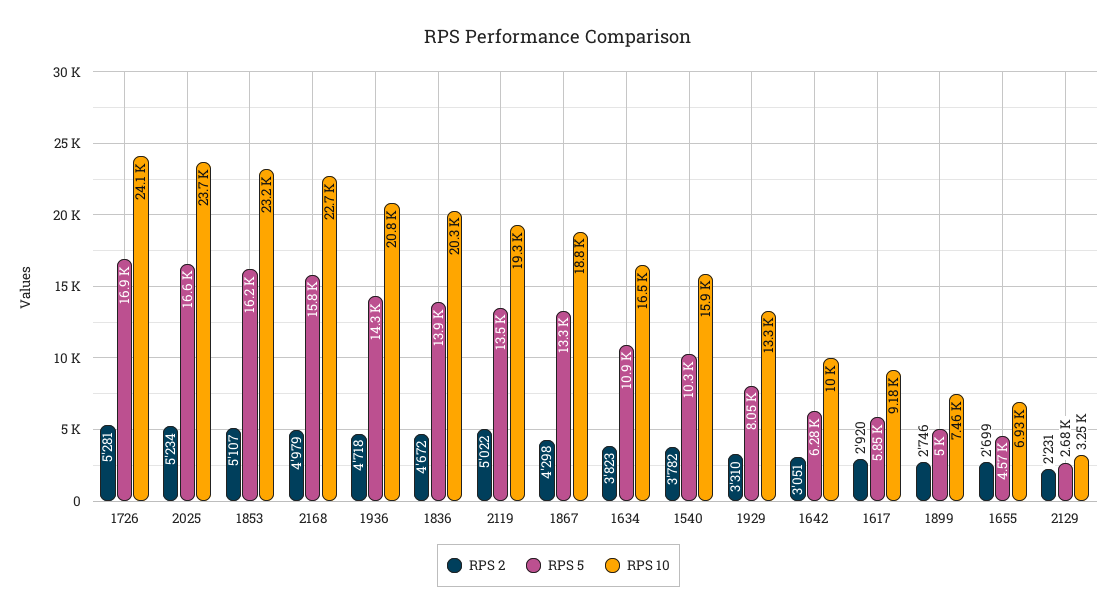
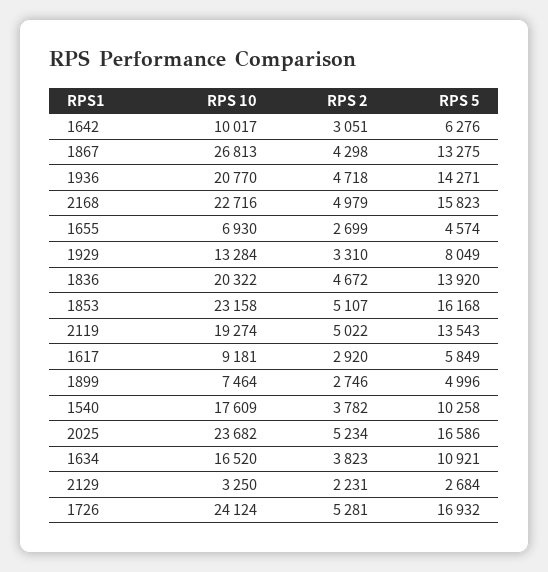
RPS 10, 1867: 18800 -> 26813
RPS 10, 1540: 15900 -> 17609

